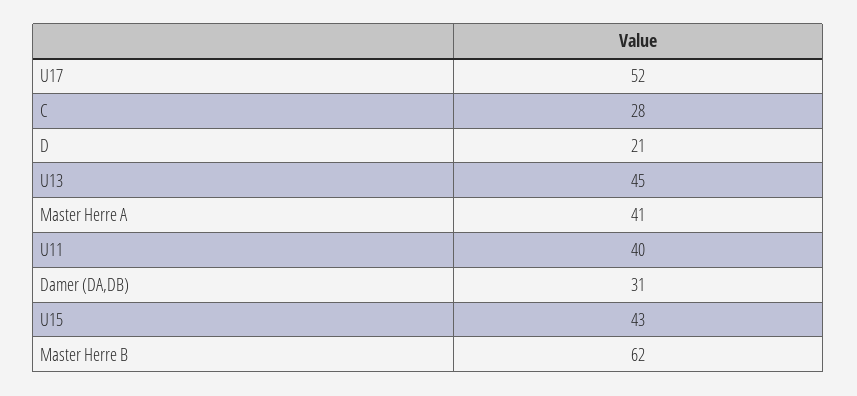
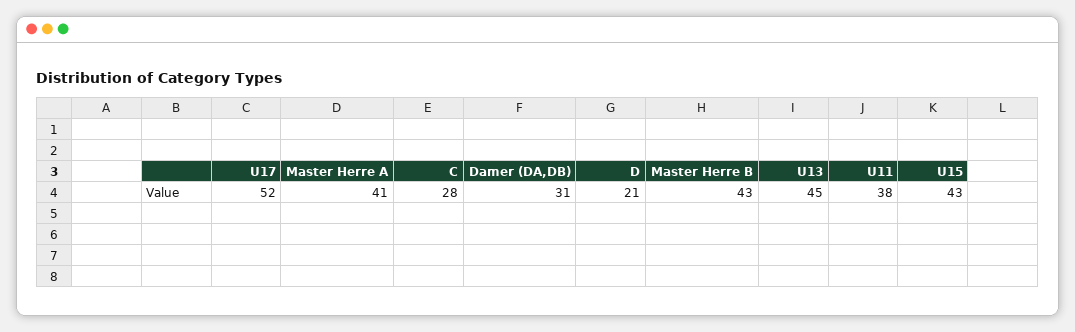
U11: 40 -> 38
Master Herre B: 62 -> 43

